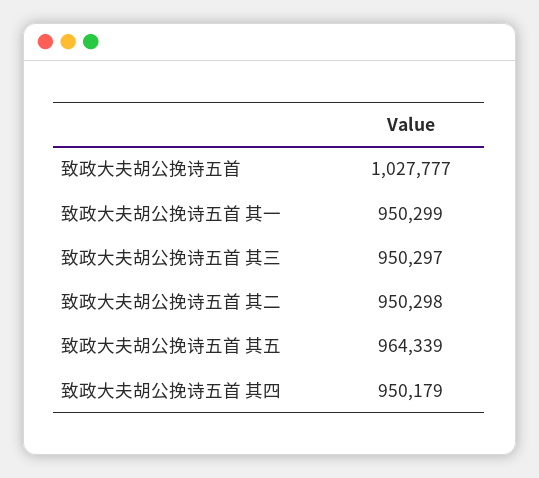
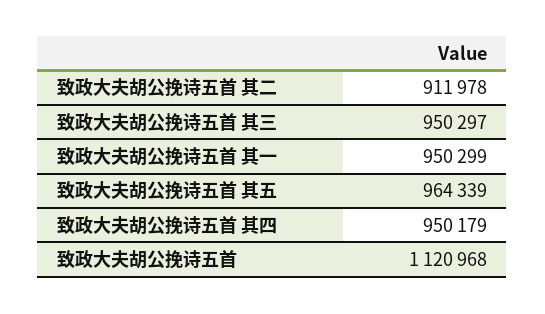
致政大夫胡公挽诗五首: 1027777 -> 1120968
致政大夫胡公挽诗五首 其二: 950298 -> 911978

